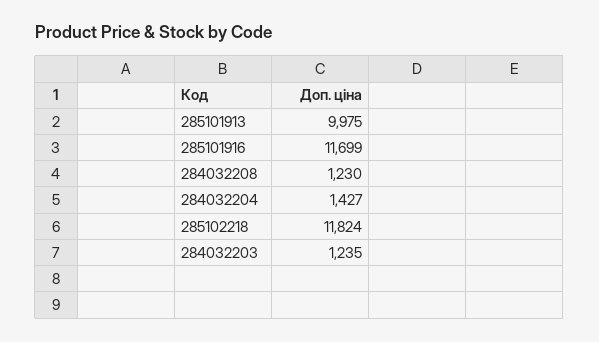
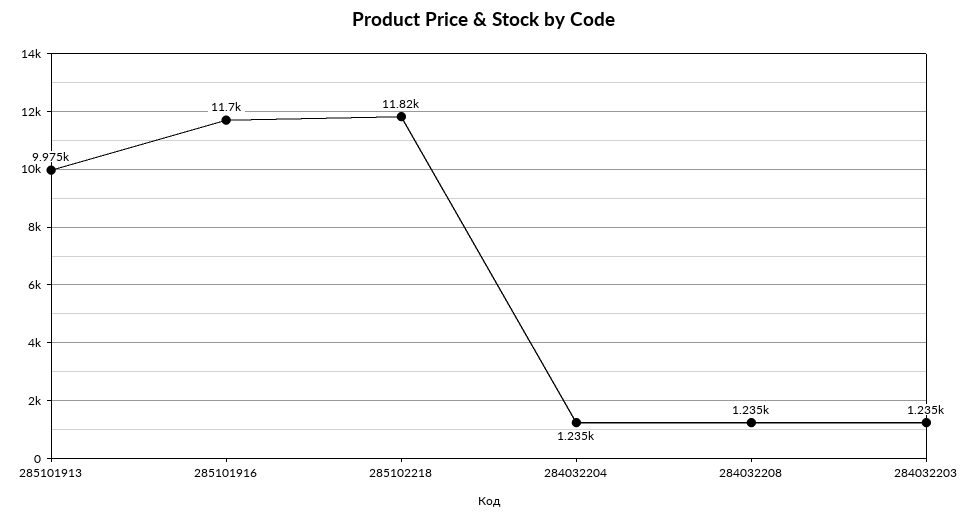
284032208: 1230 -> 1235
284032204: 1427 -> 1235

